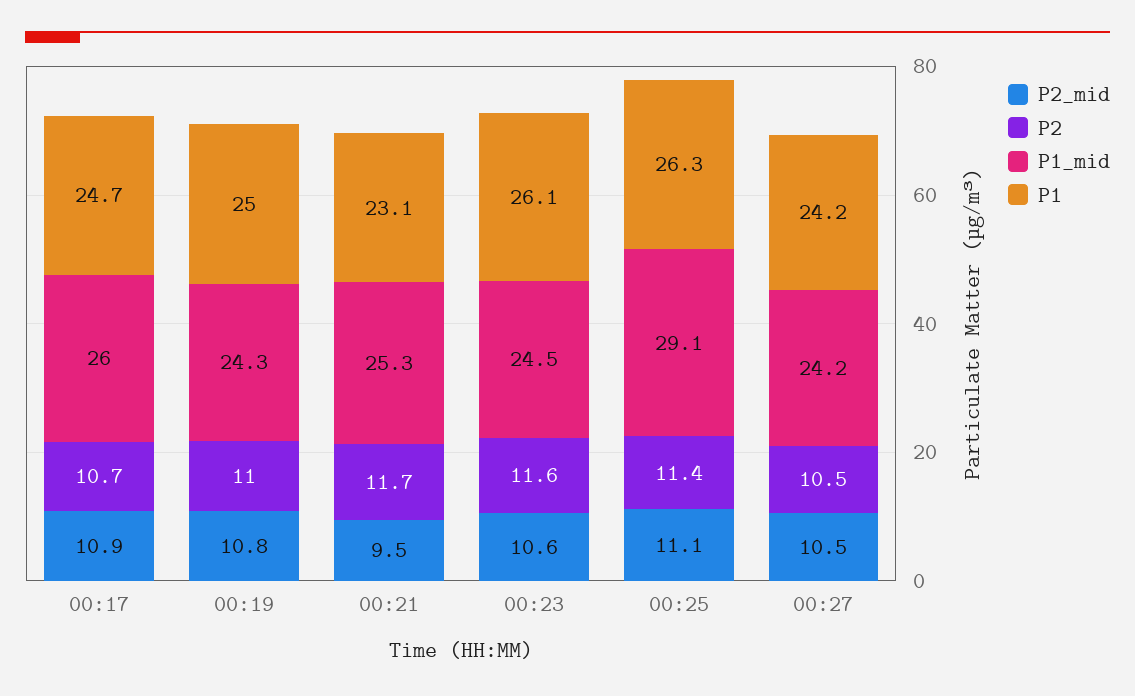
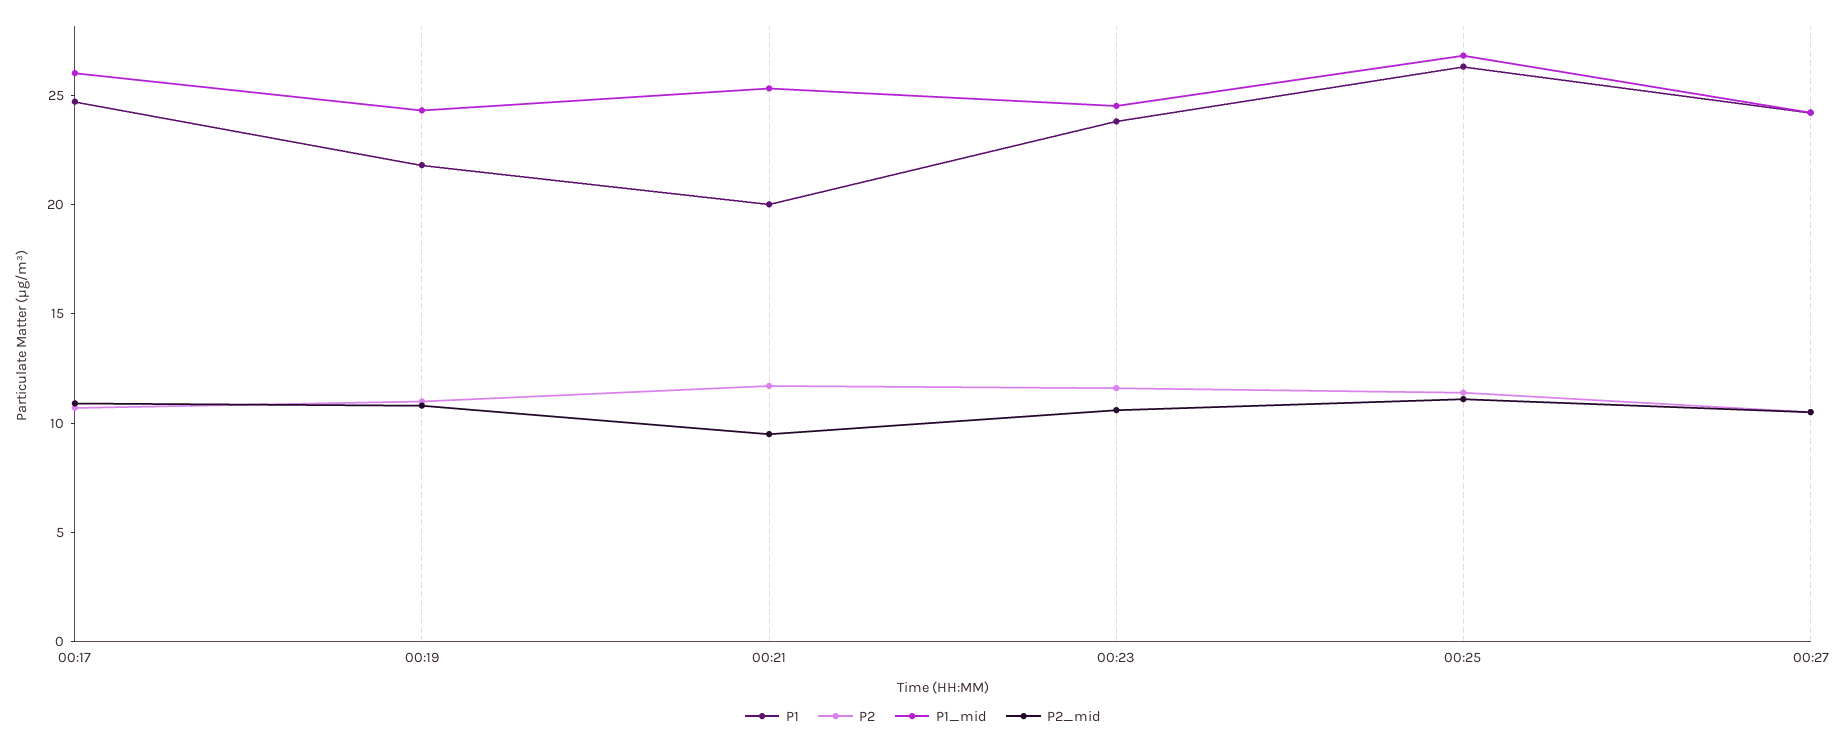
P1, 00:19: 25 -> 22
P1, 00:21: 23.1 -> 20
P1, 00:23: 26.1 -> 24
P1_mid, 00:25: 29.1 -> 27

